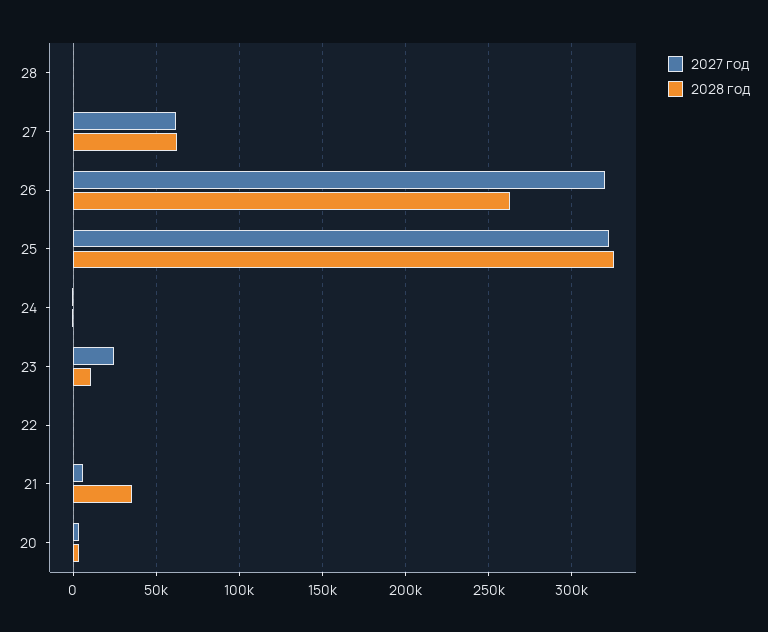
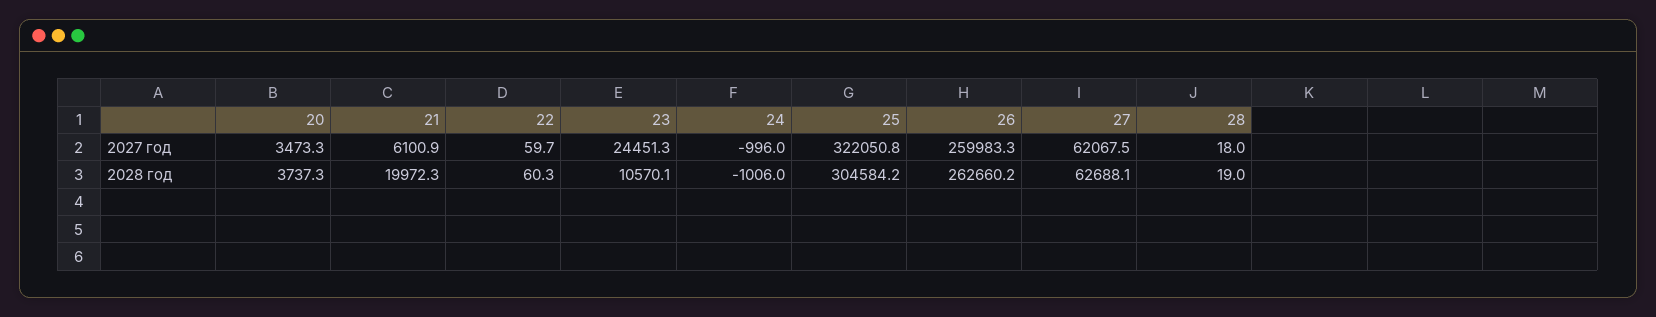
2027 год, 26: 320000 -> 259983.3
2028 год, 25: 325000 -> 304584.2
2028 год, 21: 35000 -> 19972.3

